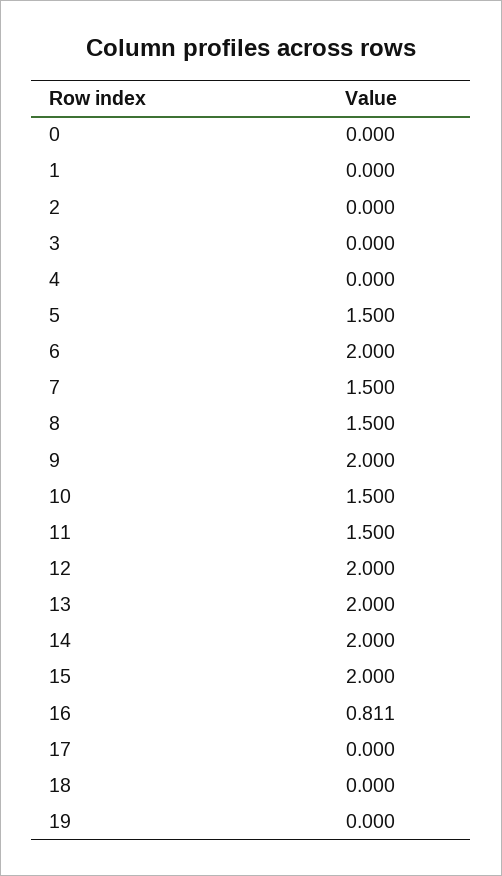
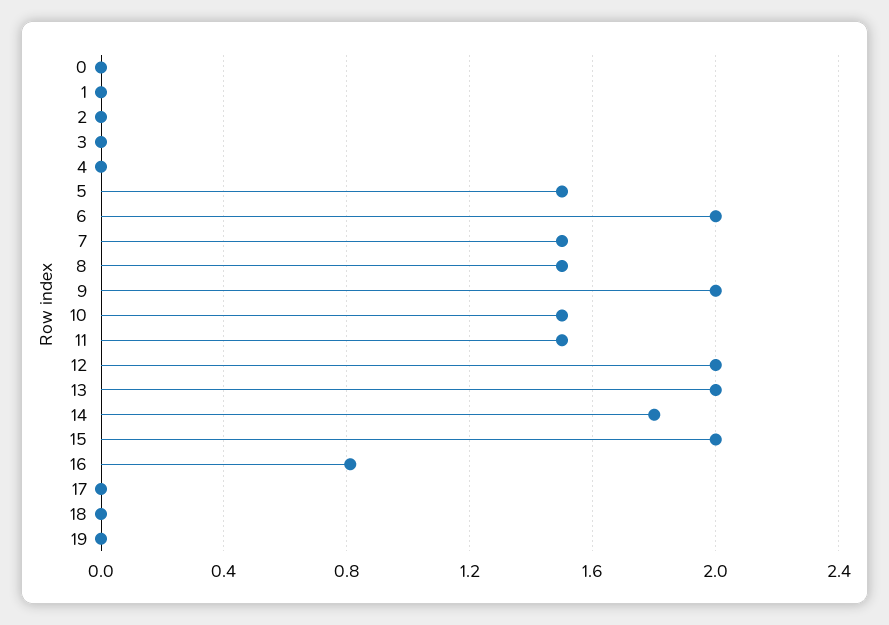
14: 2 -> 1.8

